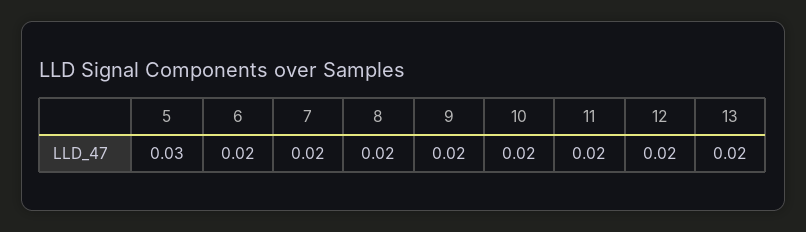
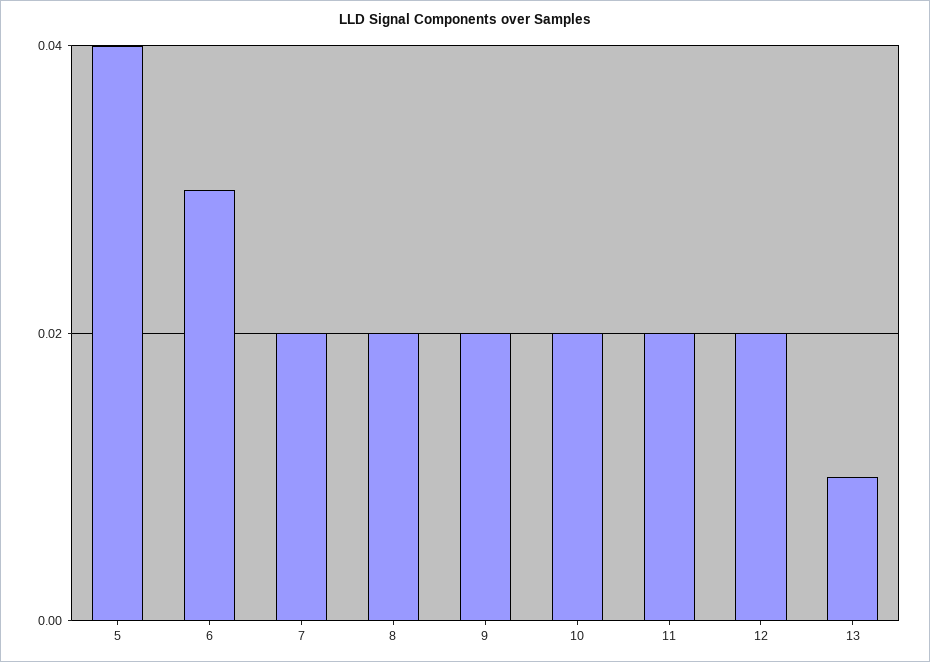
5: 0.03 -> 0.04
6: 0.02 -> 0.03
13: 0.02 -> 0.01

